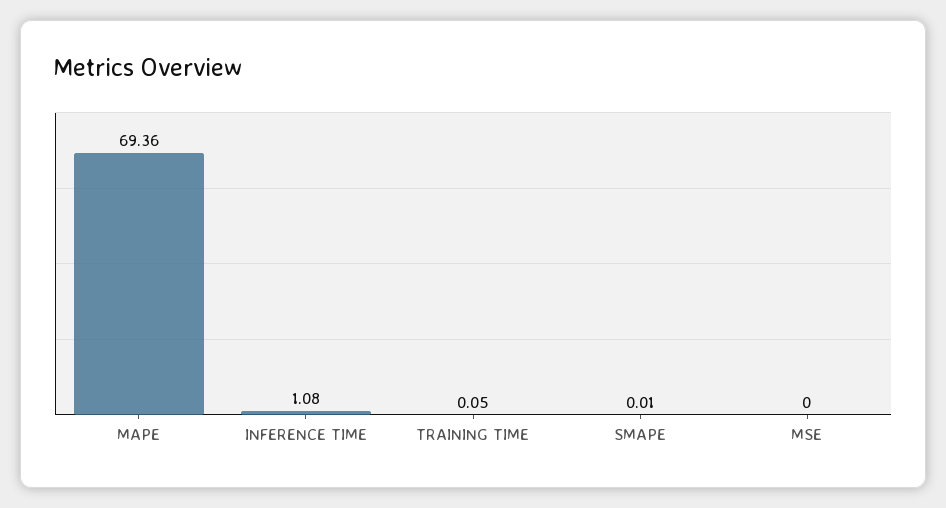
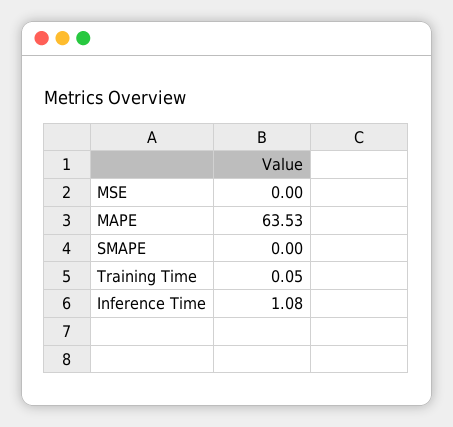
MAPE: 69.36 -> 63.53
SMAPE: 0.01 -> 0

